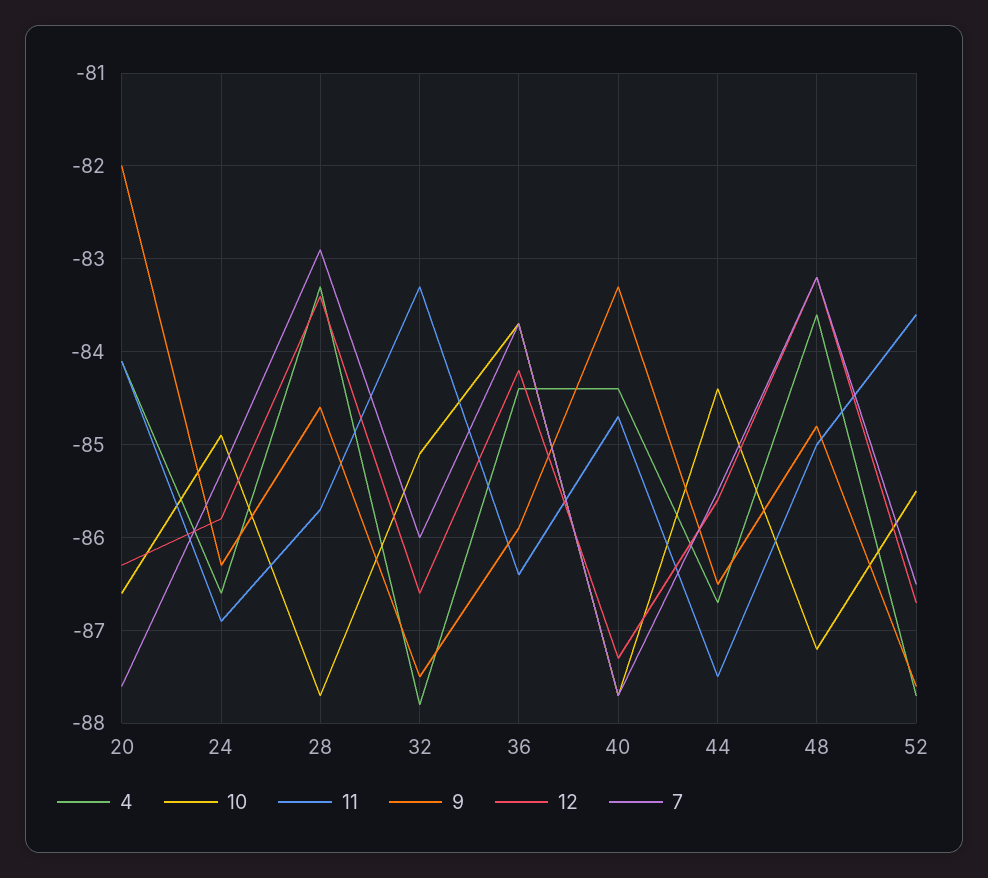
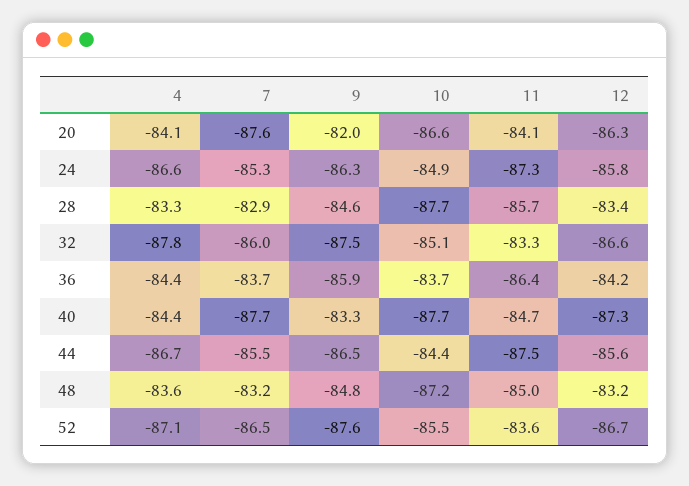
11, 24: -86.9 -> -87.3
4, 52: -87.7 -> -87.1

